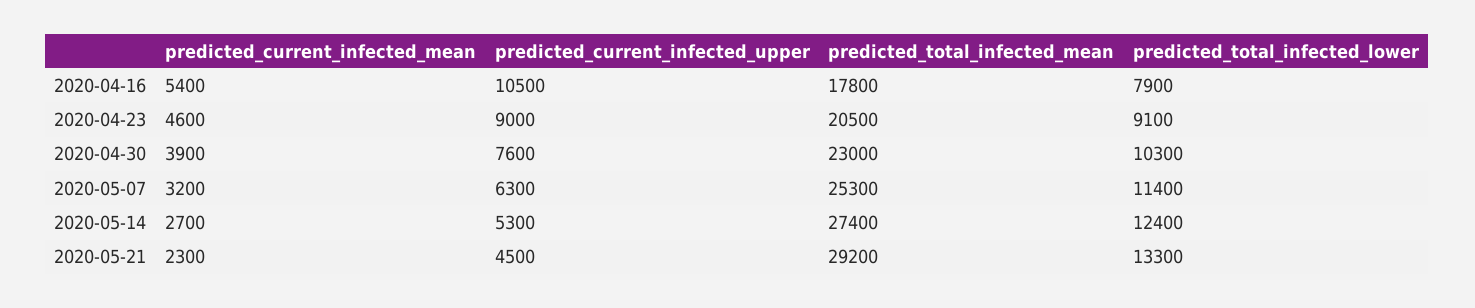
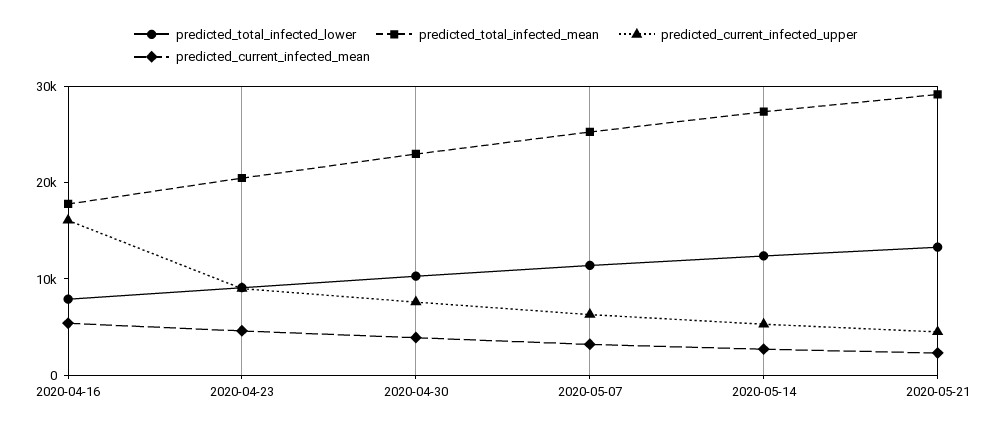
predicted_current_infected_upper, 2020-04-16: 10500 -> 16000

